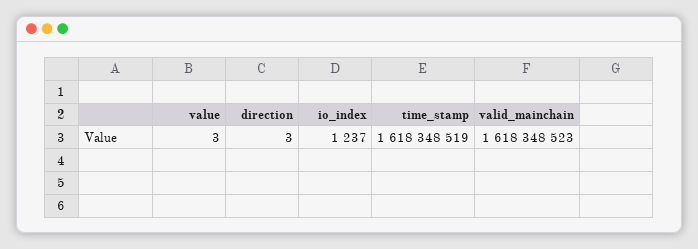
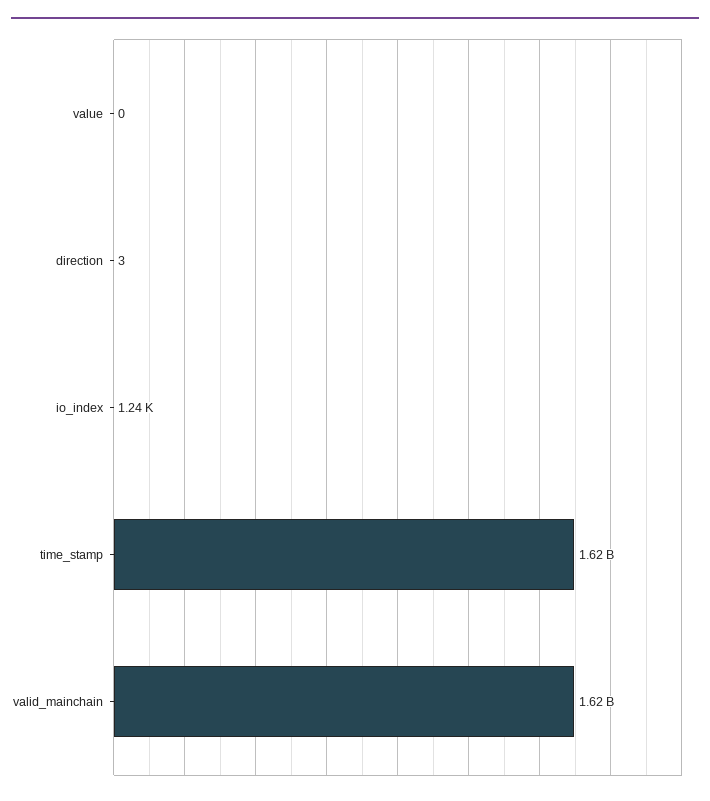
value: 3 -> 0

